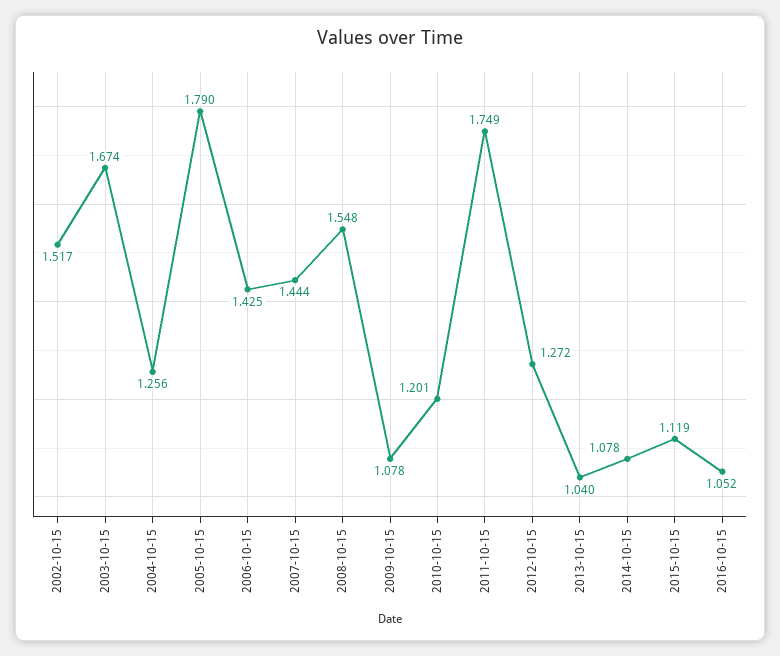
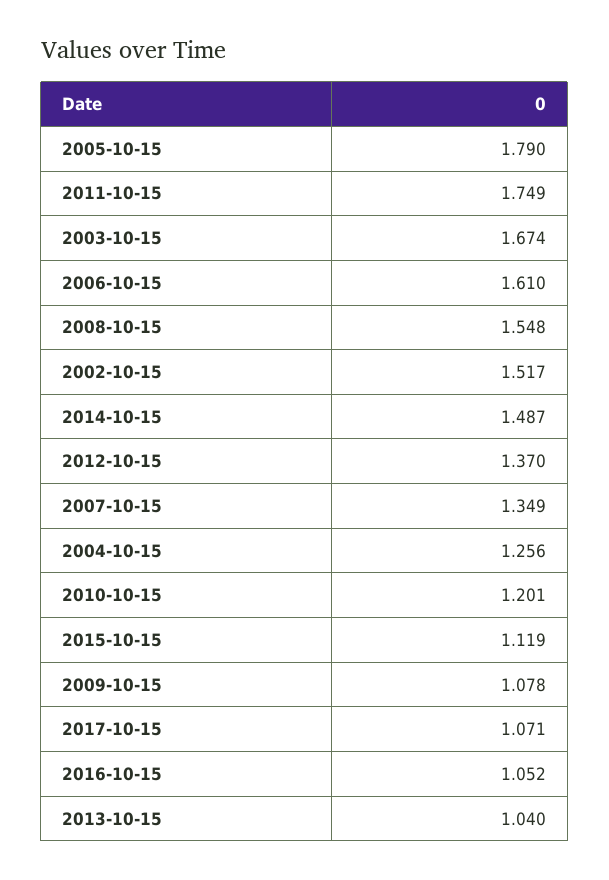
2006-10-15: 1.425 -> 1.61
2007-10-15: 1.444 -> 1.349
2012-10-15: 1.272 -> 1.37
2014-10-15: 1.078 -> 1.487
2017-10-15: none -> 1.071

